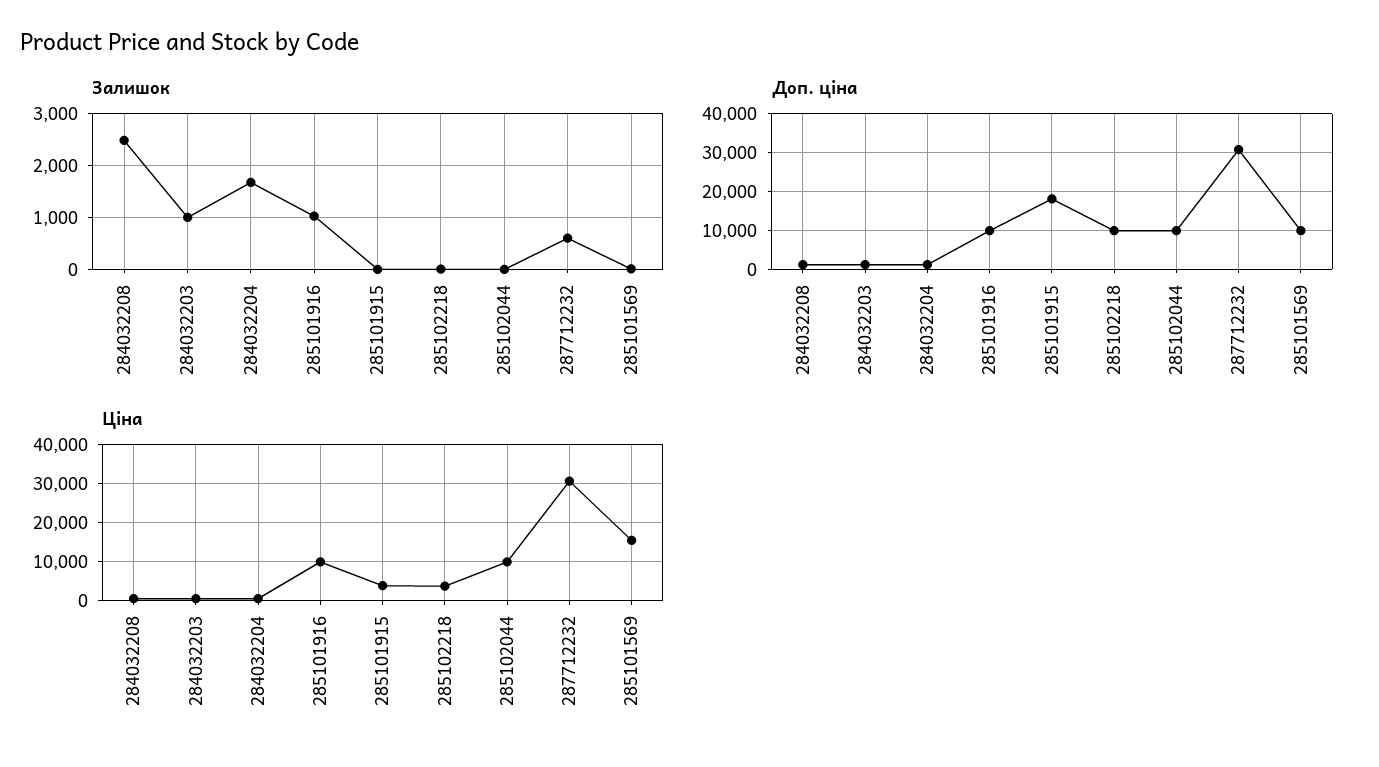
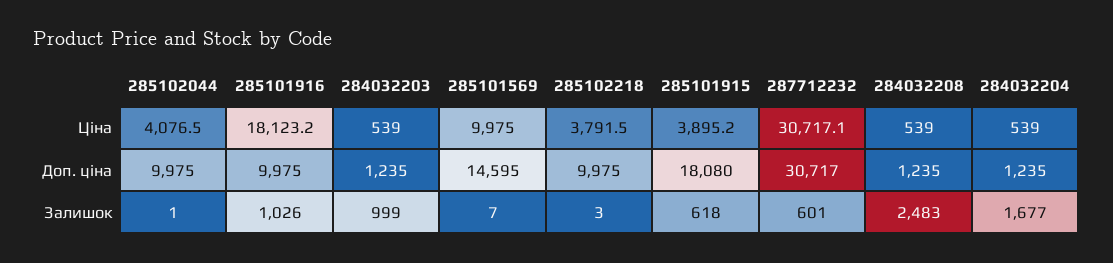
Залишок, 285101915: 0 -> 618
Доп. ціна, 285101569: 10000 -> 14595
Ціна, 285101916: 10000 -> 18123.2
Ціна, 285102044: 10000 -> 4076.5
Ціна, 285101569: 16000 -> 9975

